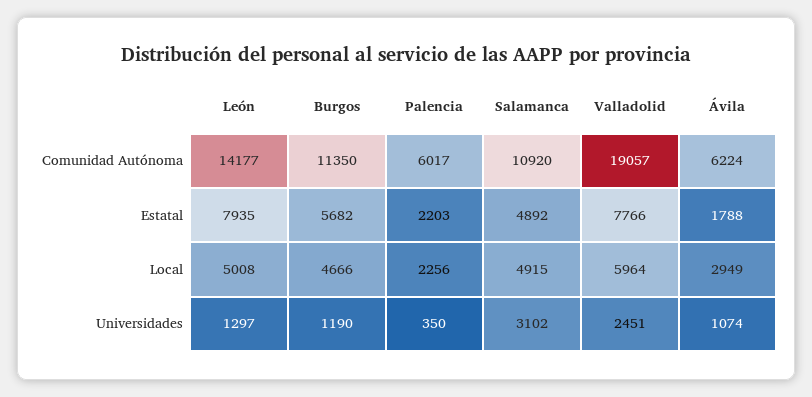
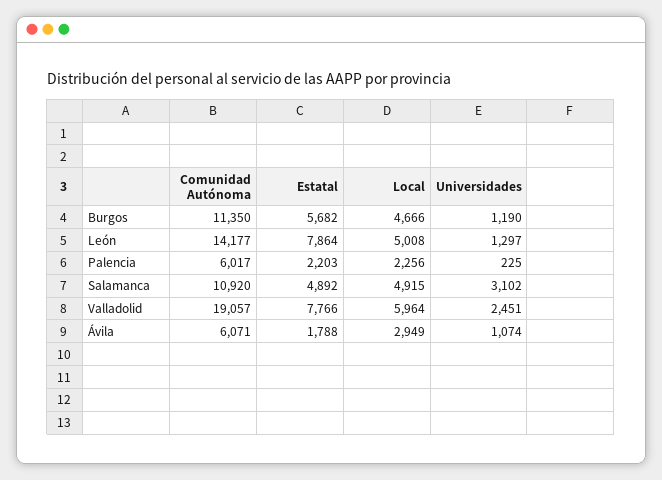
Ávila, Comunidad Autónoma: 6224 -> 6071
León, Estatal: 7935 -> 7864
Palencia, Universidades: 350 -> 225

